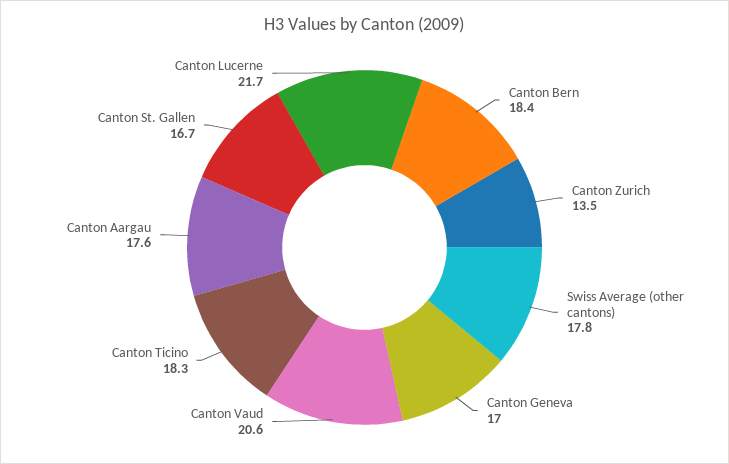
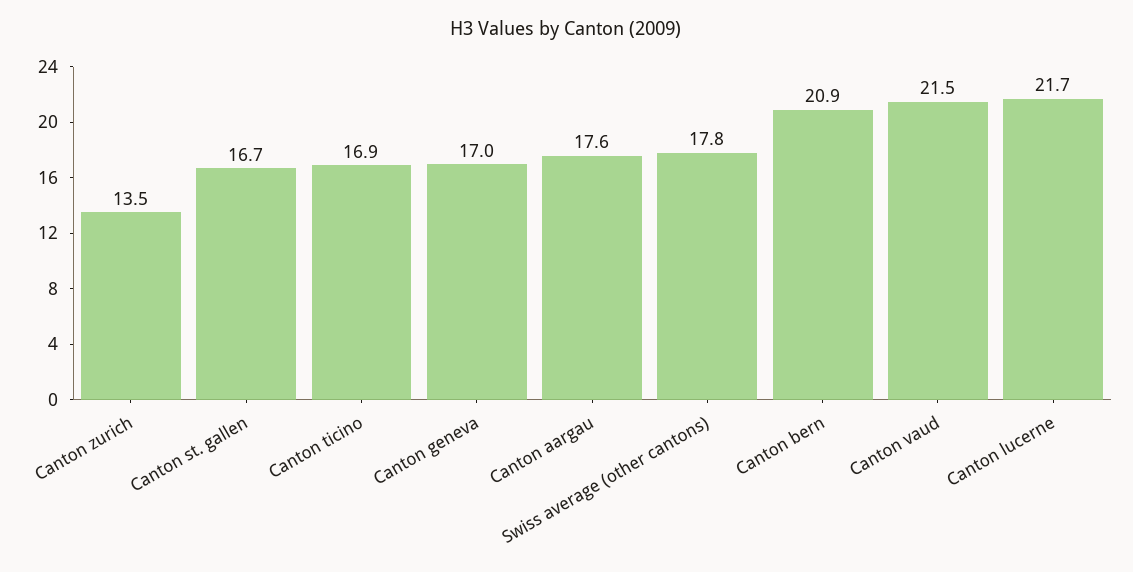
Canton Bern: 18.4 -> 20.9
Canton Vaud: 20.6 -> 21.5
Canton Ticino: 18.3 -> 16.9

